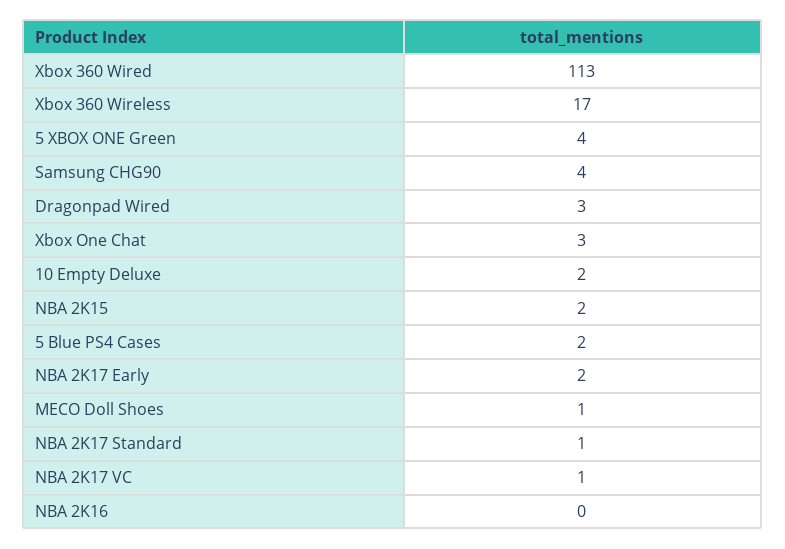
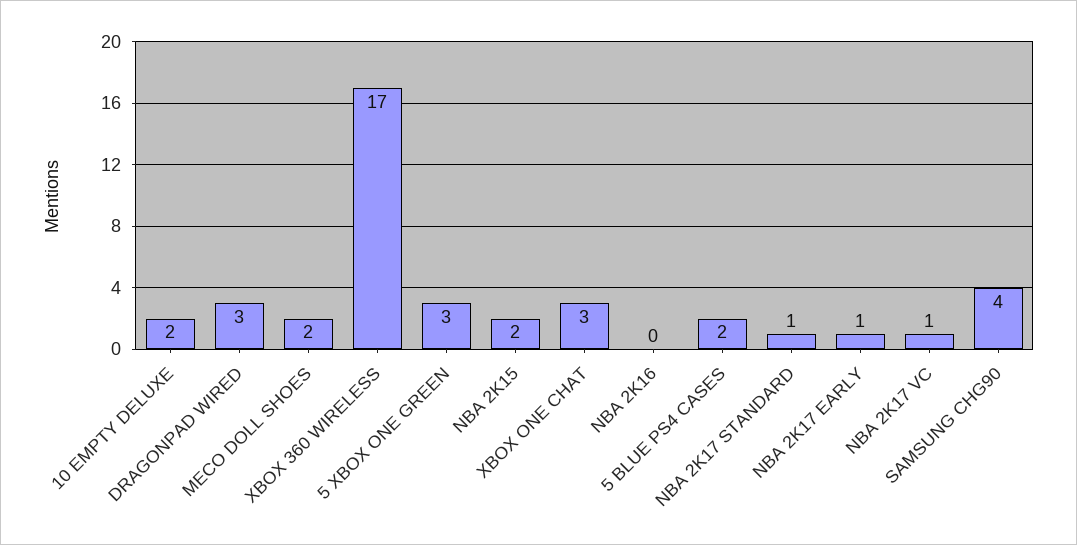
Xbox 360 Wired: 113 -> none
5 XBOX ONE Green: 4 -> 3
NBA 2K17 Early: 2 -> 1
MECO Doll Shoes: 1 -> 2

